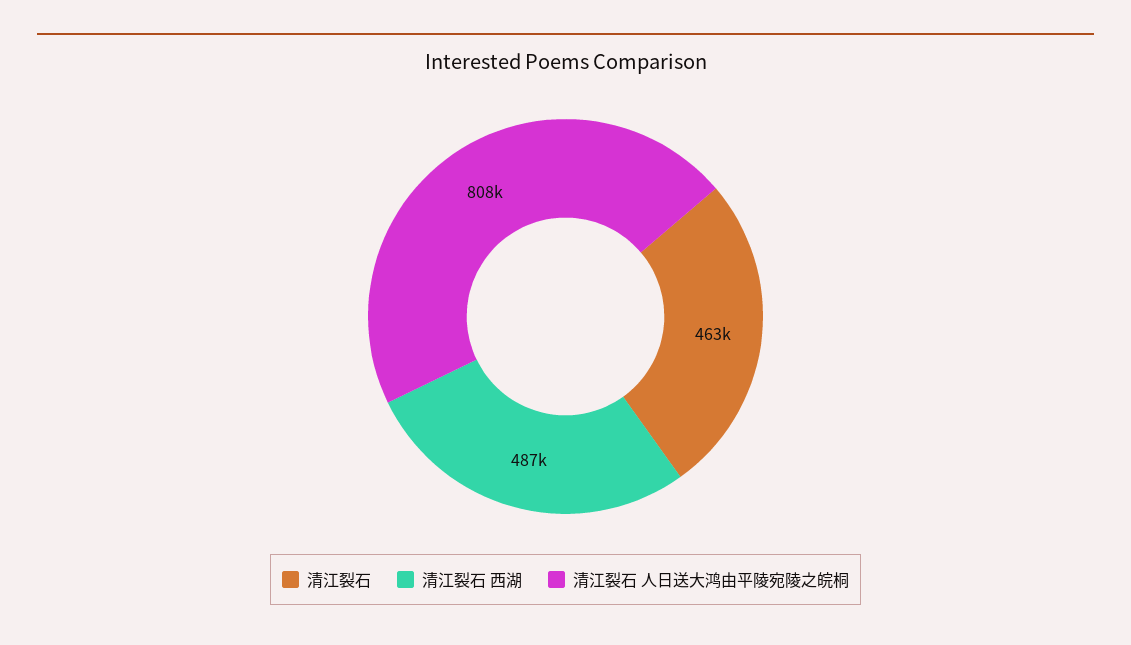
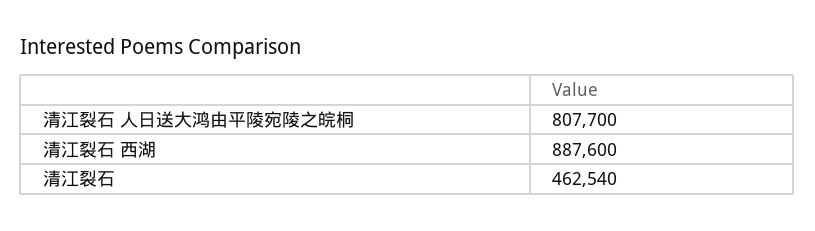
清江裂石 西湖: 487000 -> 887600

